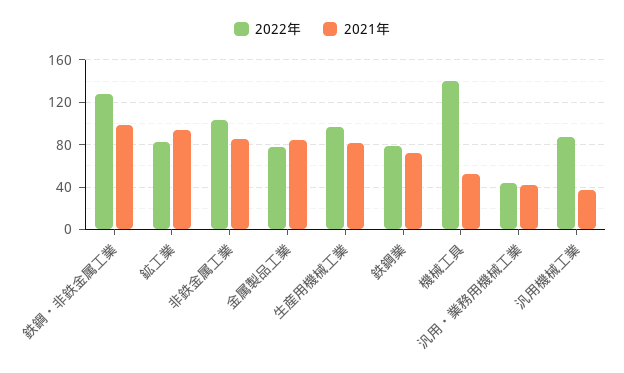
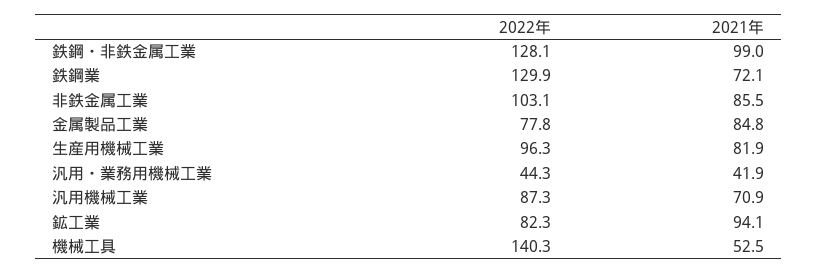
2022年, 鉄鋼業: 80 -> 129.9
2021年, 汎用機械工業: 40 -> 70.9

